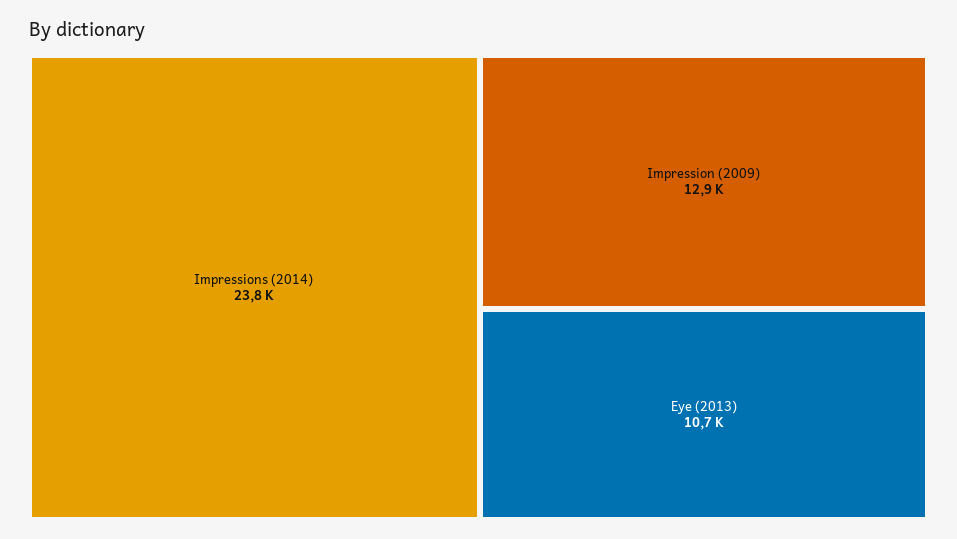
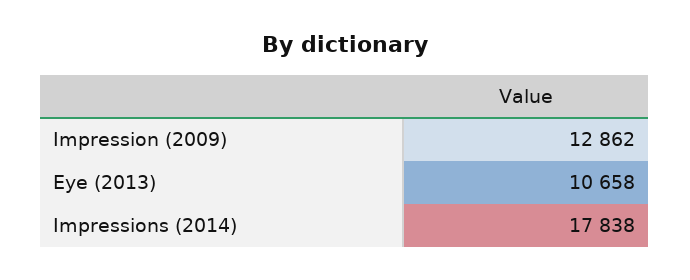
Impressions (2014): 23800 -> 17838

